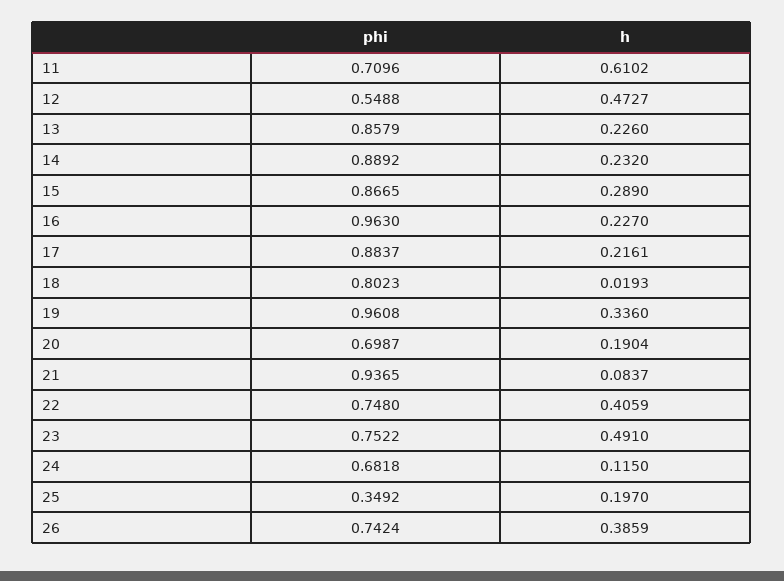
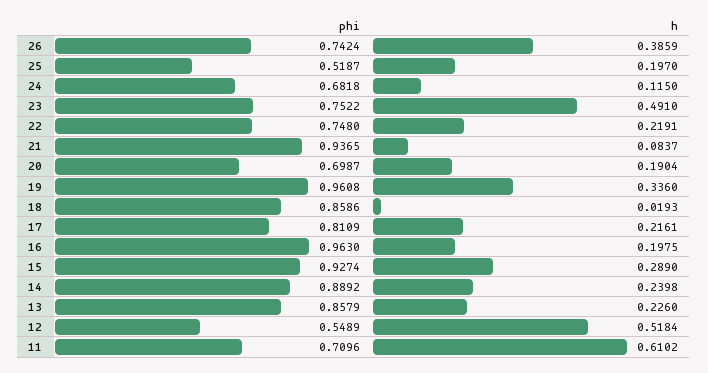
phi, 12: 0.5488 -> 0.5489
h, 12: 0.4727 -> 0.5184
h, 14: 0.232 -> 0.2398
phi, 15: 0.8665 -> 0.9274
h, 16: 0.227 -> 0.1975
phi, 17: 0.8837 -> 0.8109
phi, 18: 0.8023 -> 0.8586
h, 22: 0.4059 -> 0.2191
phi, 25: 0.3492 -> 0.5187

